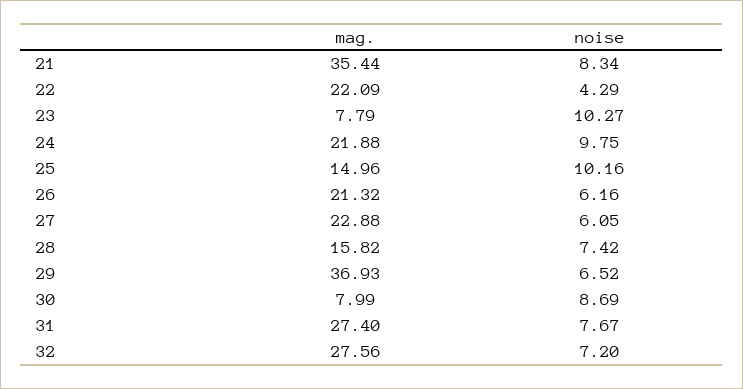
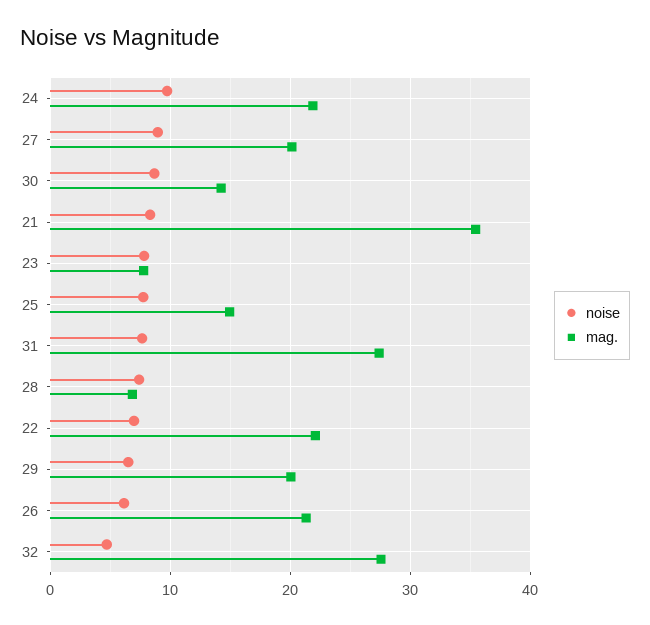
noise, 22: 4.29 -> 7
noise, 23: 10.27 -> 8
noise, 25: 10.16 -> 8
mag., 27: 22.88 -> 20
noise, 27: 6.05 -> 9
mag., 28: 15.82 -> 7
mag., 29: 36.93 -> 20
mag., 30: 7.99 -> 14
noise, 32: 7.2 -> 5

